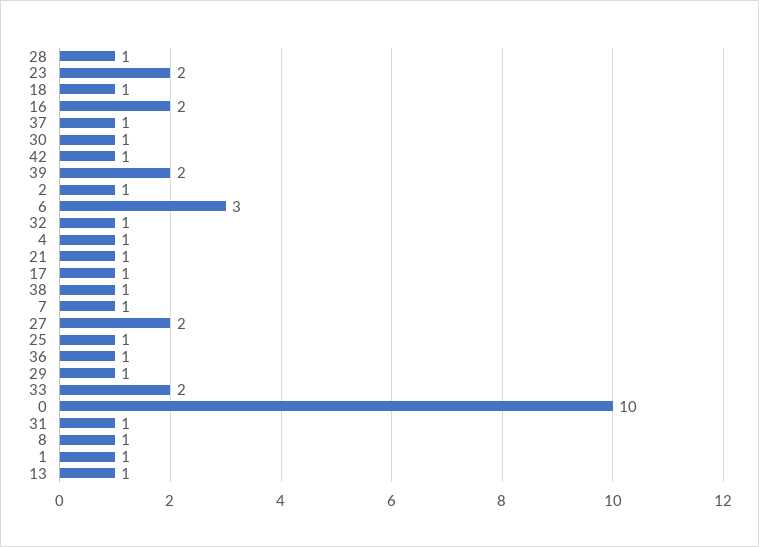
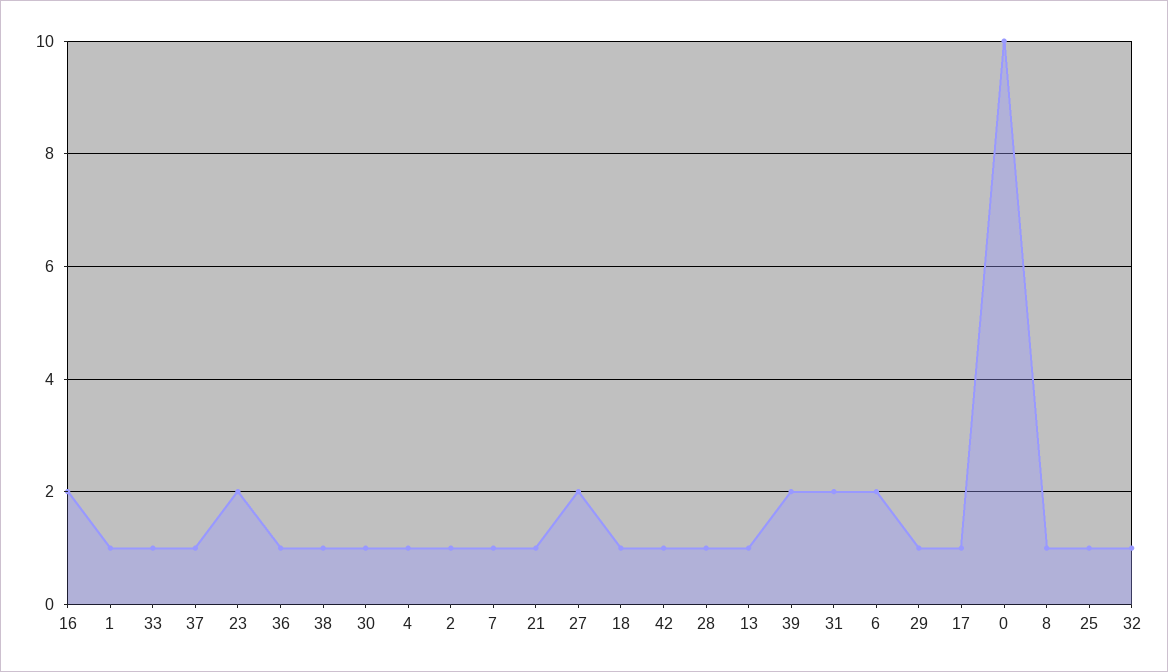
6: 3 -> 2
33: 2 -> 1
31: 1 -> 2

